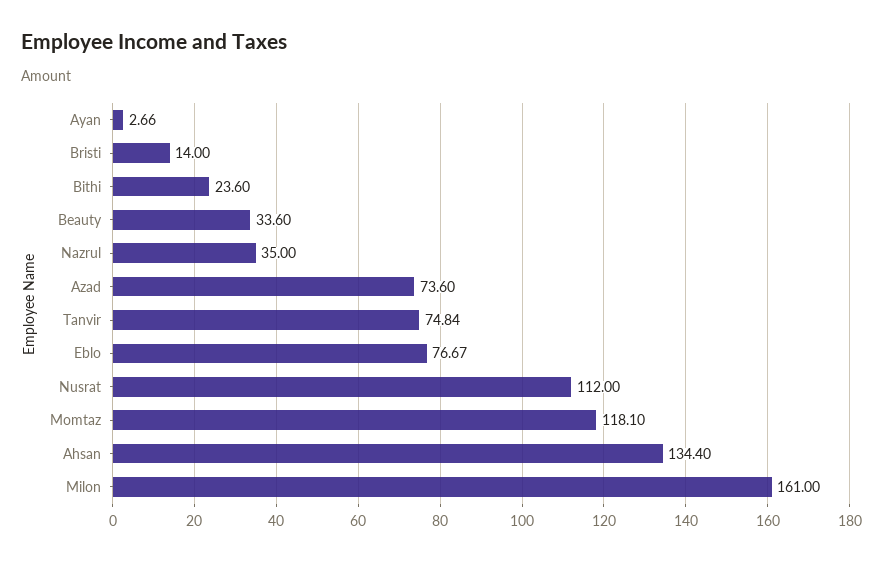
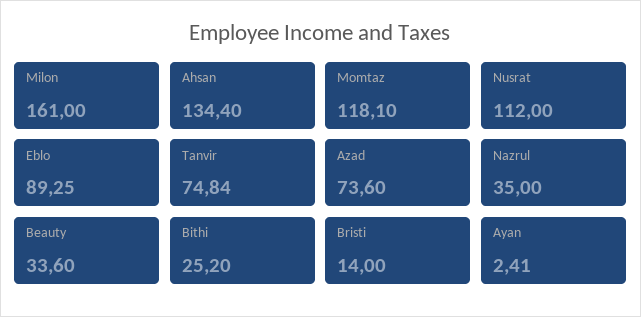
Ayan: 2.66 -> 2.41
Bithi: 23.6 -> 25.2
Eblo: 76.67 -> 89.25

